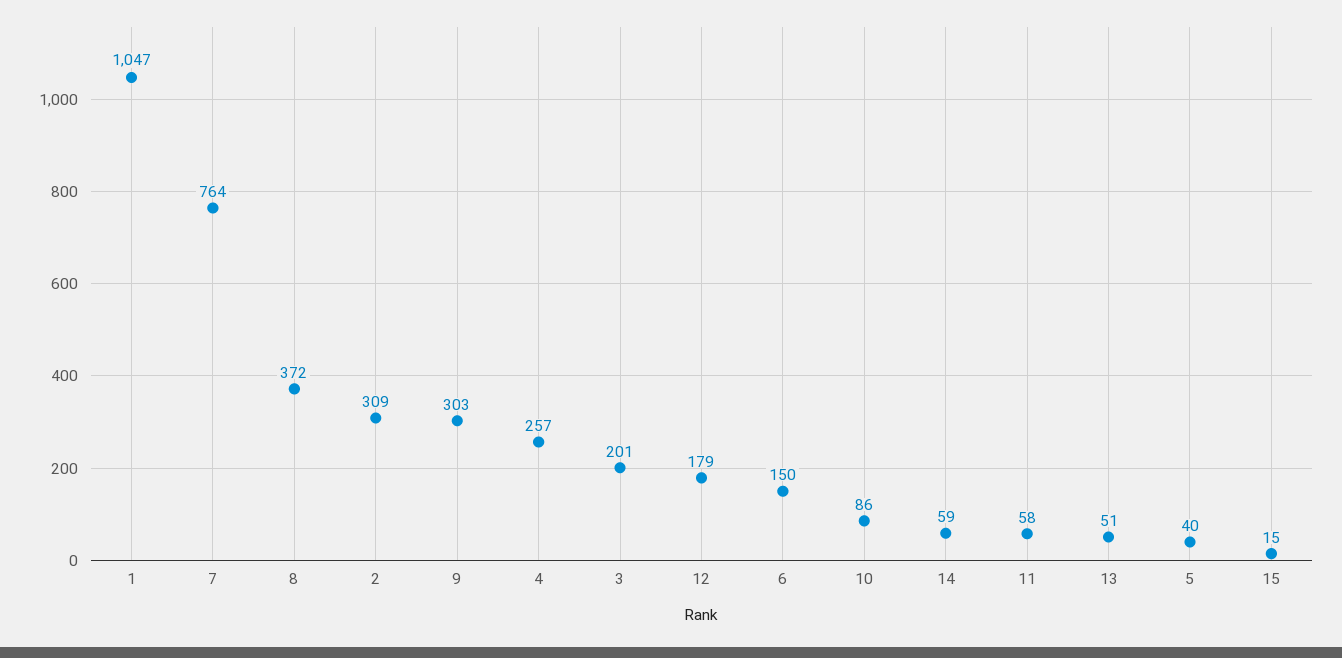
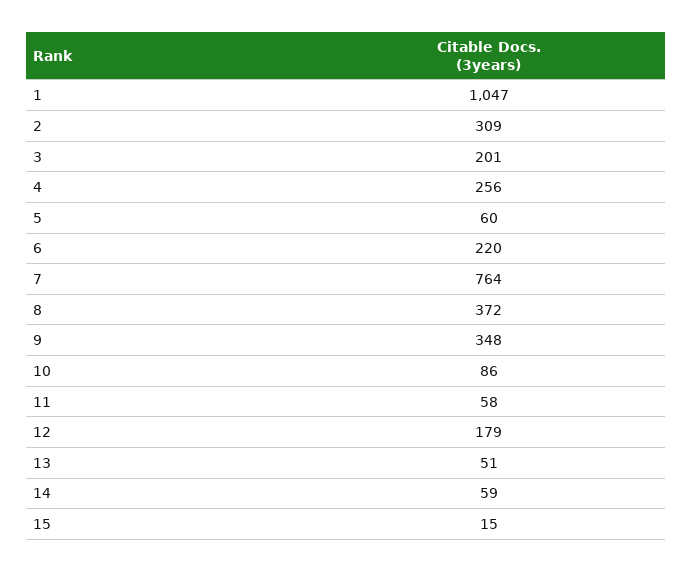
9: 303 -> 348
4: 257 -> 256
6: 150 -> 220
5: 40 -> 60

